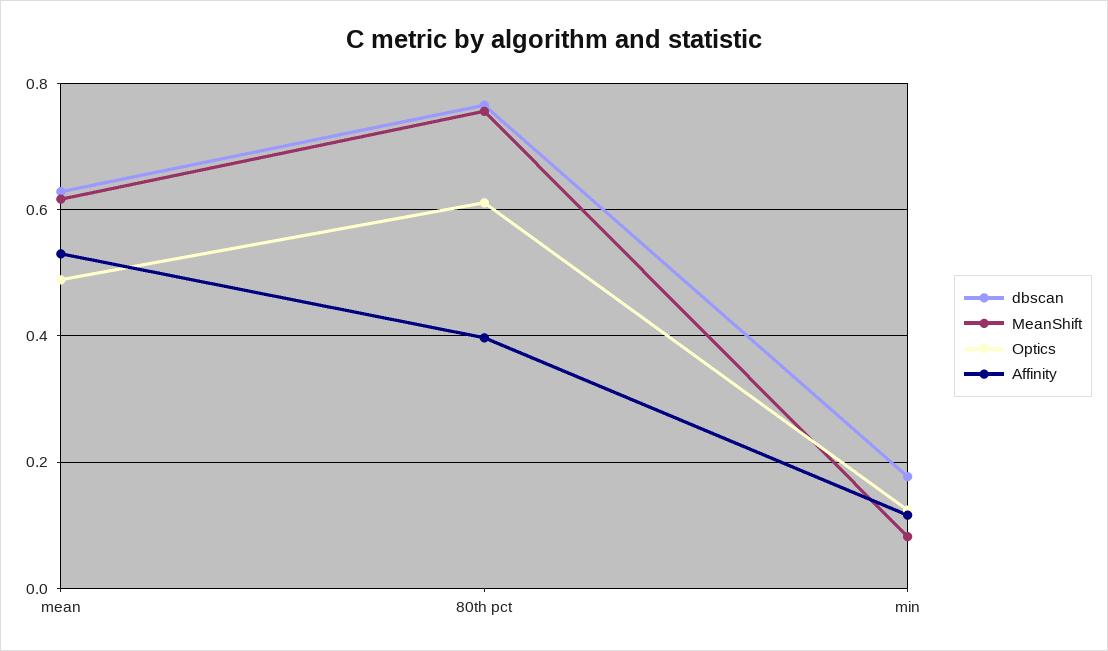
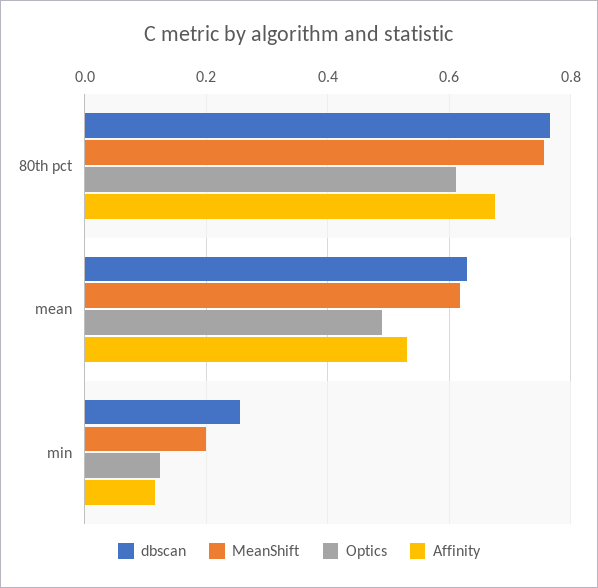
Affinity, 80th pct: 0.4 -> 0.68
dbscan, min: 0.18 -> 0.26
MeanShift, min: 0.08 -> 0.2

